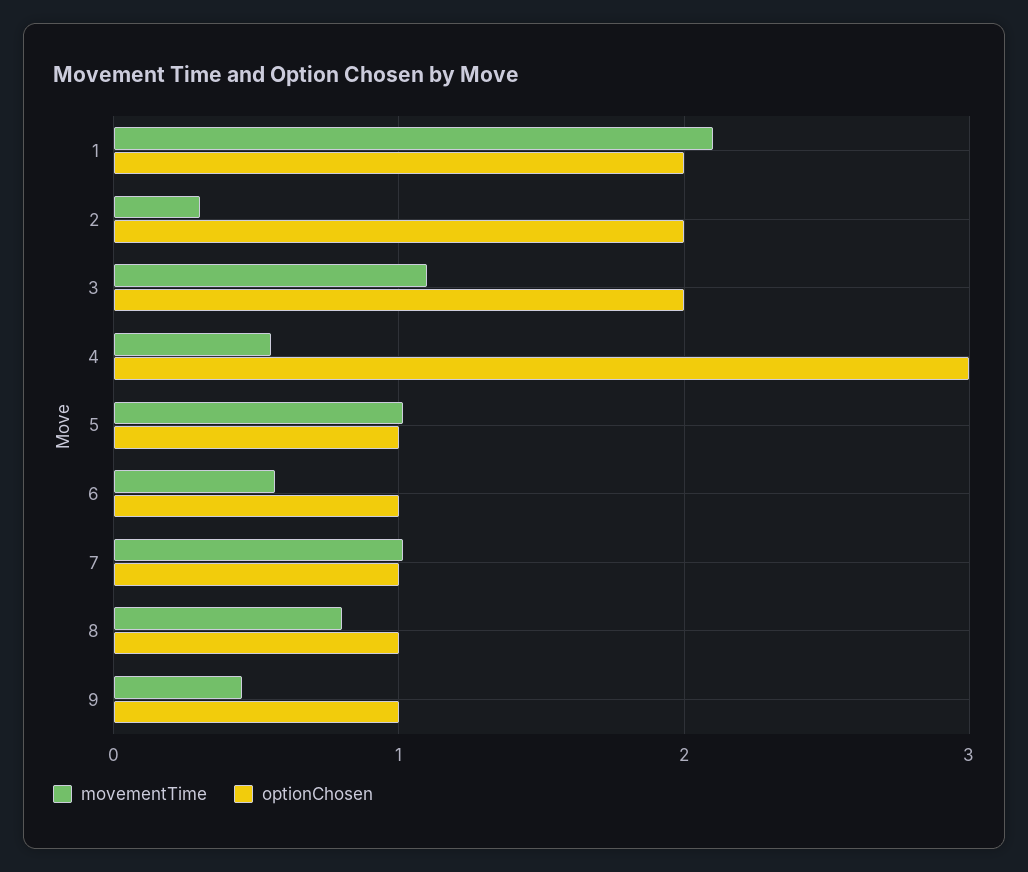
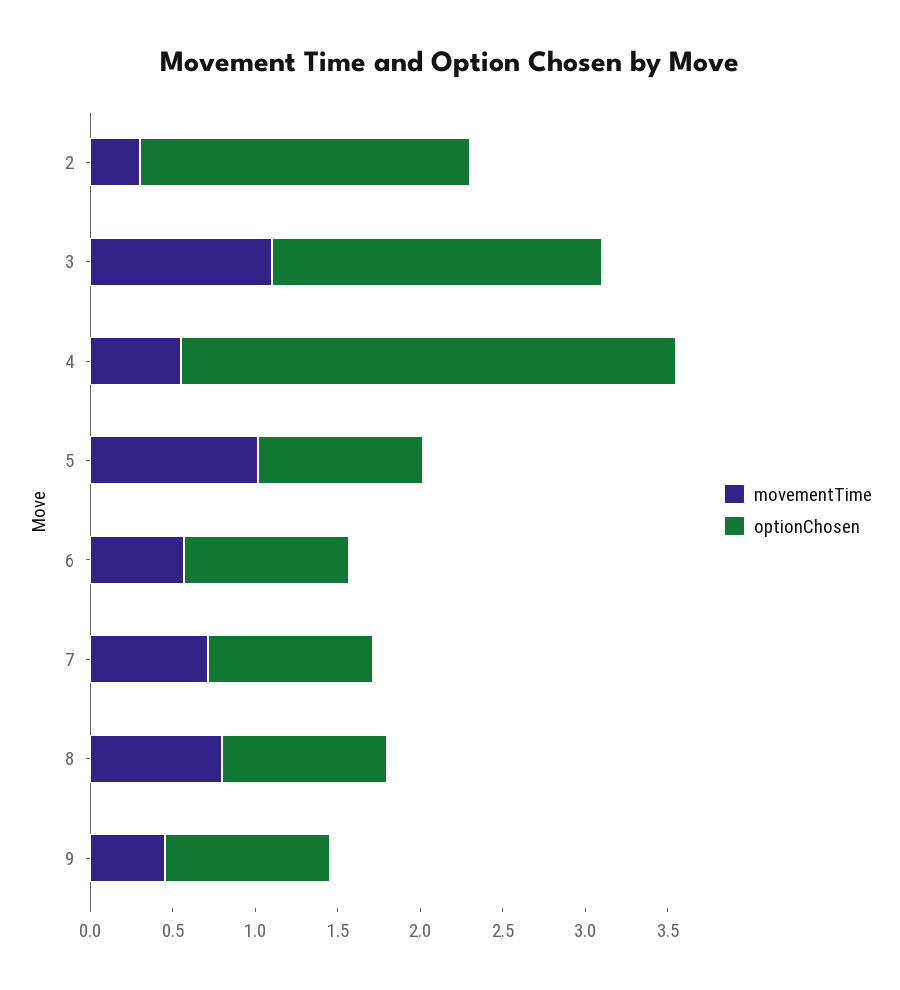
movementTime, 1: 2.1 -> none
optionChosen, 1: 2 -> none
movementTime, 7: 1 -> 0.7

